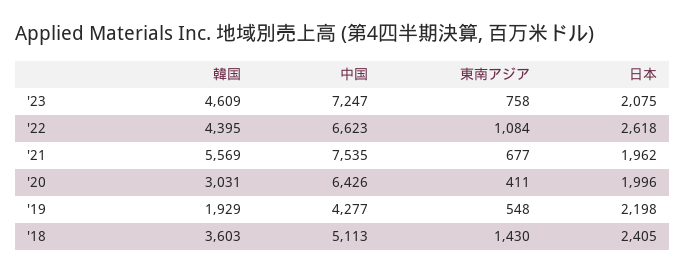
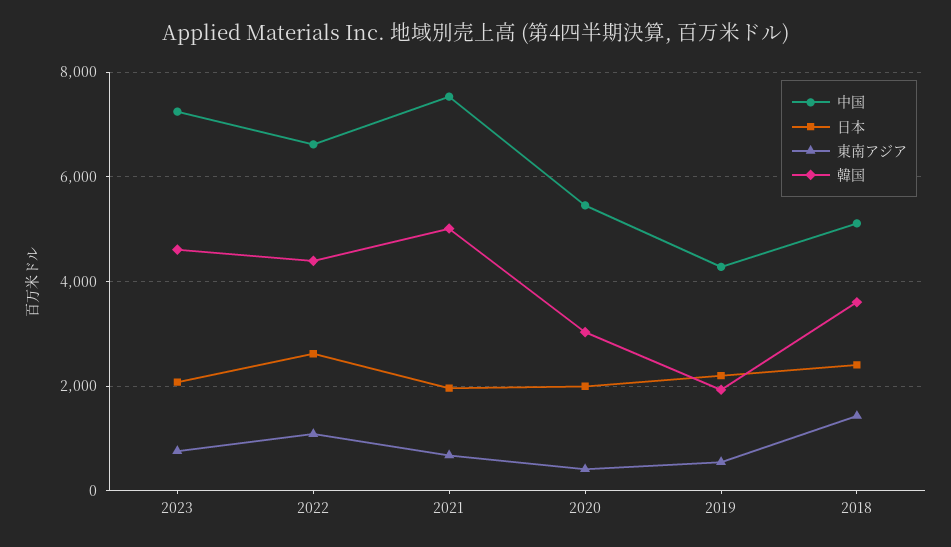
韓国, '21: 5569 -> 5000
中国, '20: 6426 -> 5400

